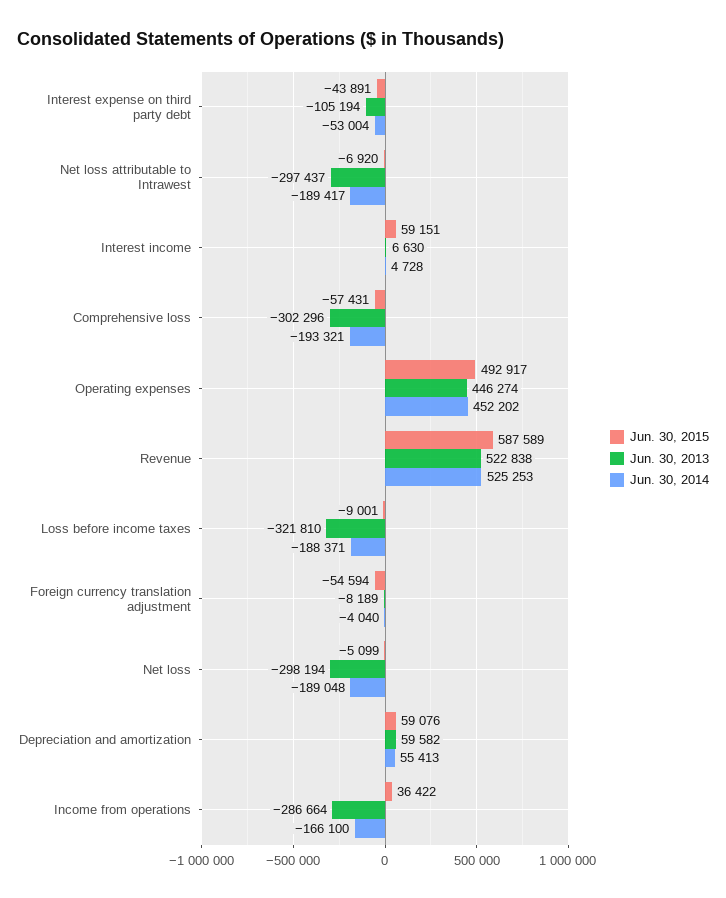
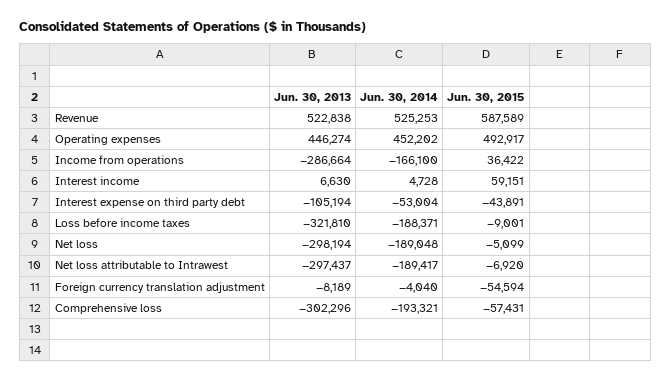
Jun. 30, 2015, Depreciation and amortization: 59076 -> none
Jun. 30, 2013, Depreciation and amortization: 59582 -> none
Jun. 30, 2014, Depreciation and amortization: 55413 -> none

